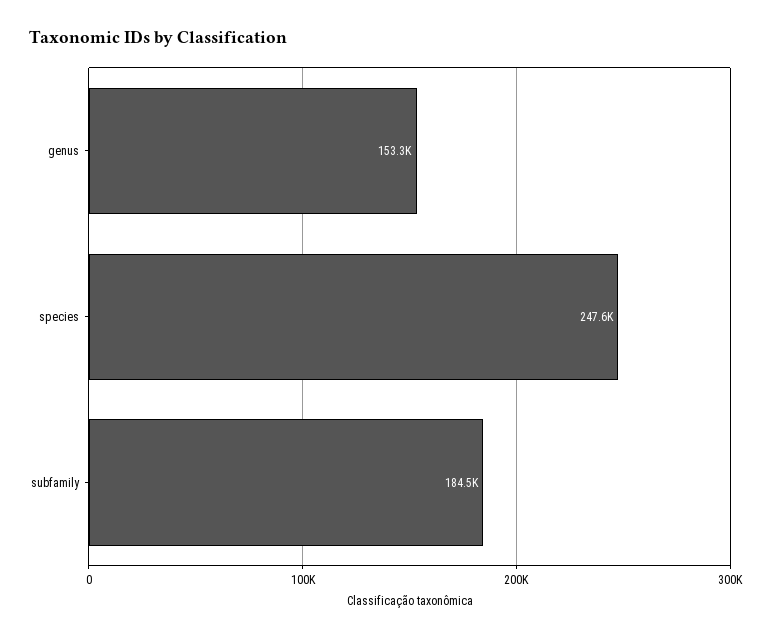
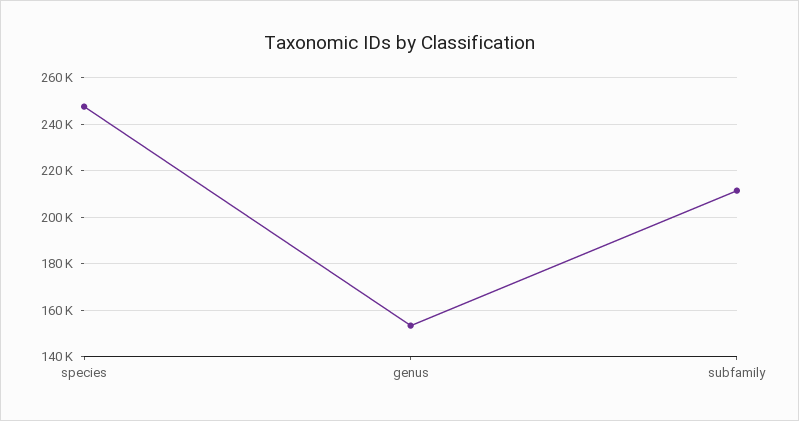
subfamily: 184500 -> 210000

